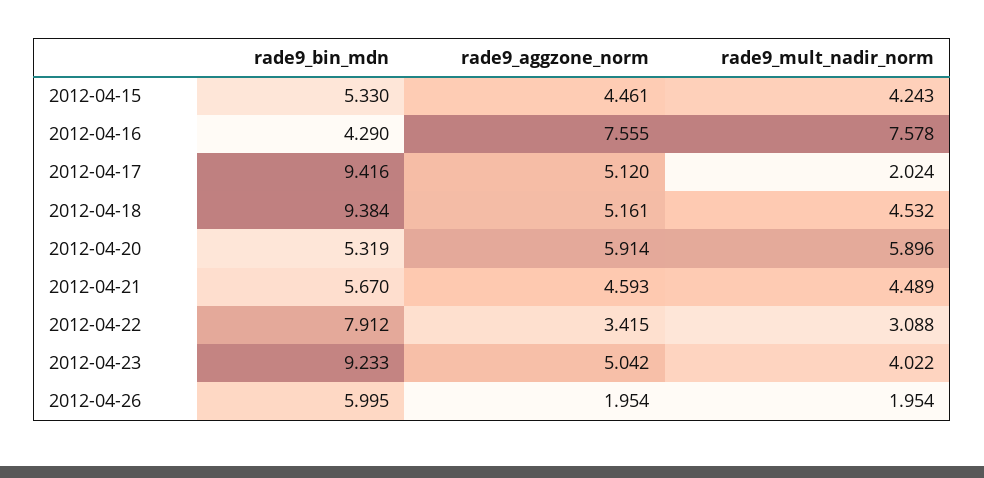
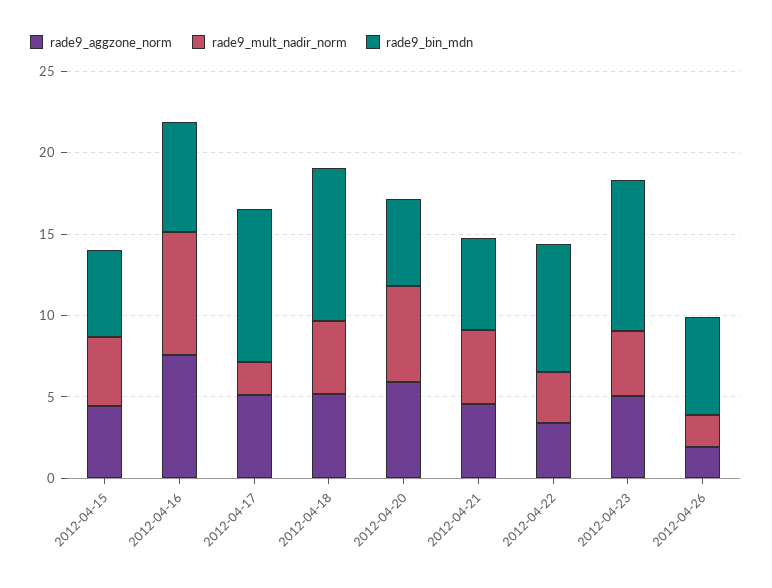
rade9_bin_mdn, 2012-04-16: 4.29 -> 7

